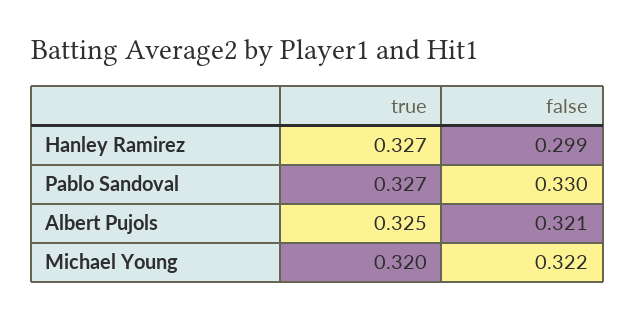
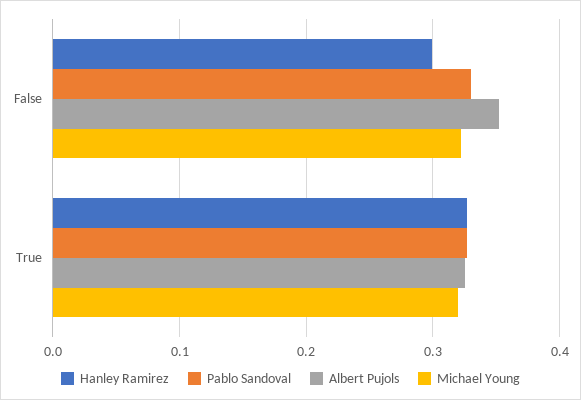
Albert Pujols, false: 0.321 -> 0.35

